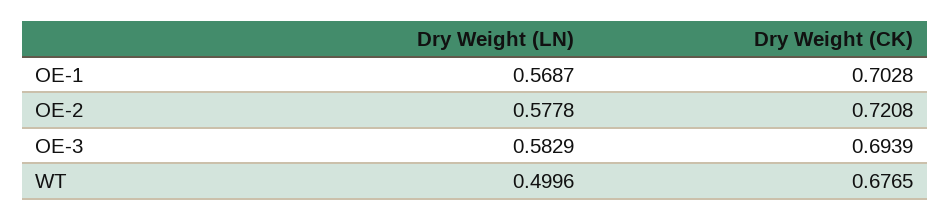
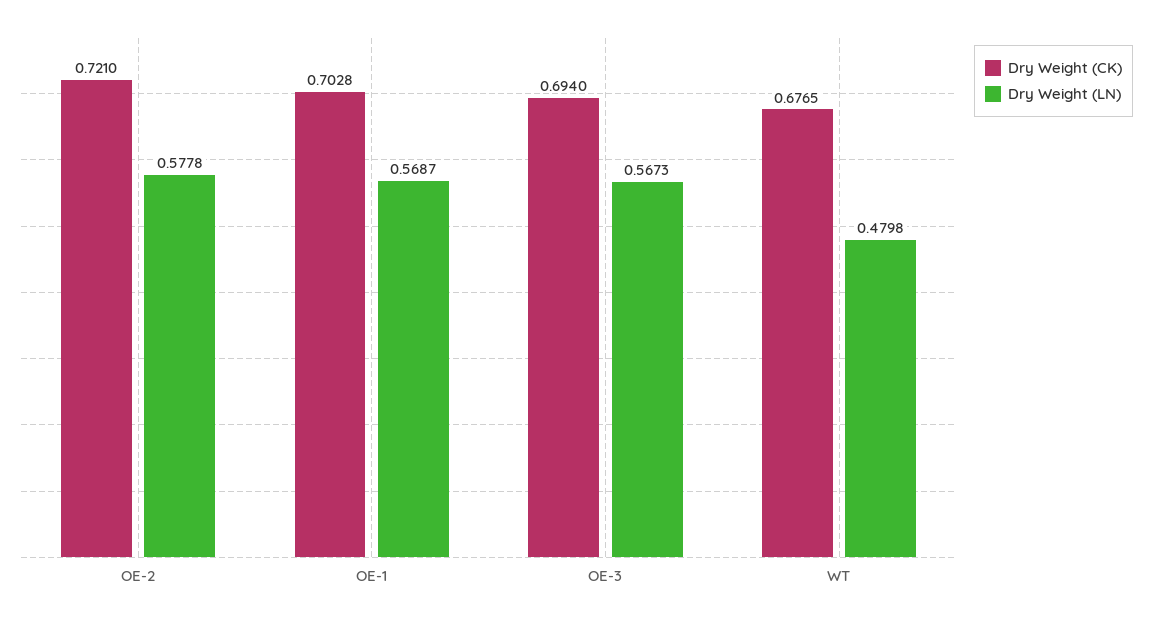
Dry Weight (CK), OE-2: 0.7208 -> 0.721
Dry Weight (LN), OE-3: 0.5829 -> 0.5673
Dry Weight (CK), OE-3: 0.6939 -> 0.694
Dry Weight (LN), WT: 0.4996 -> 0.4798

